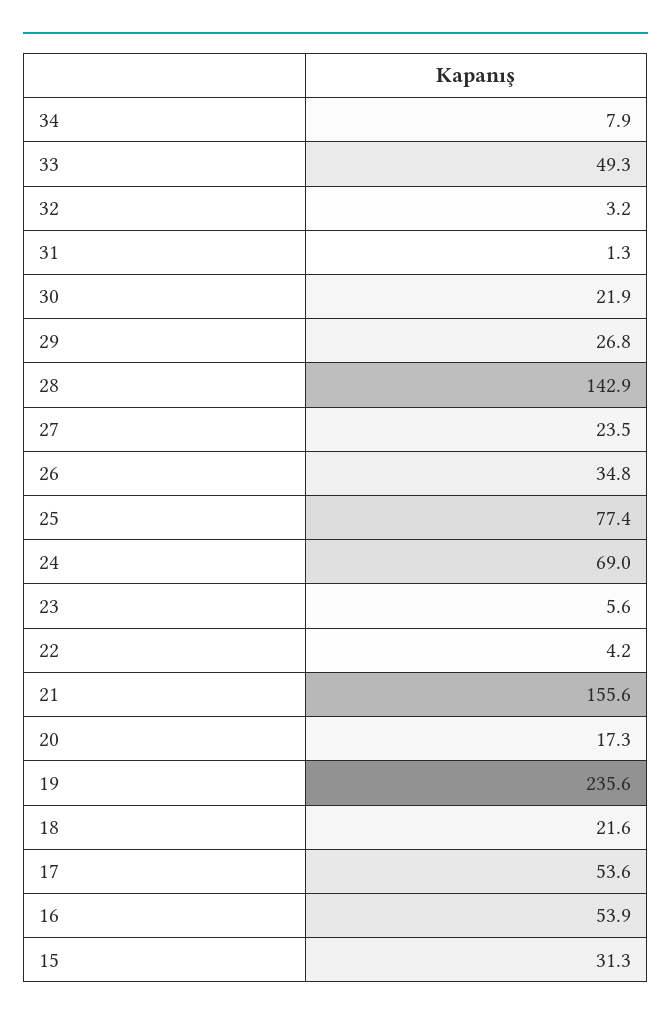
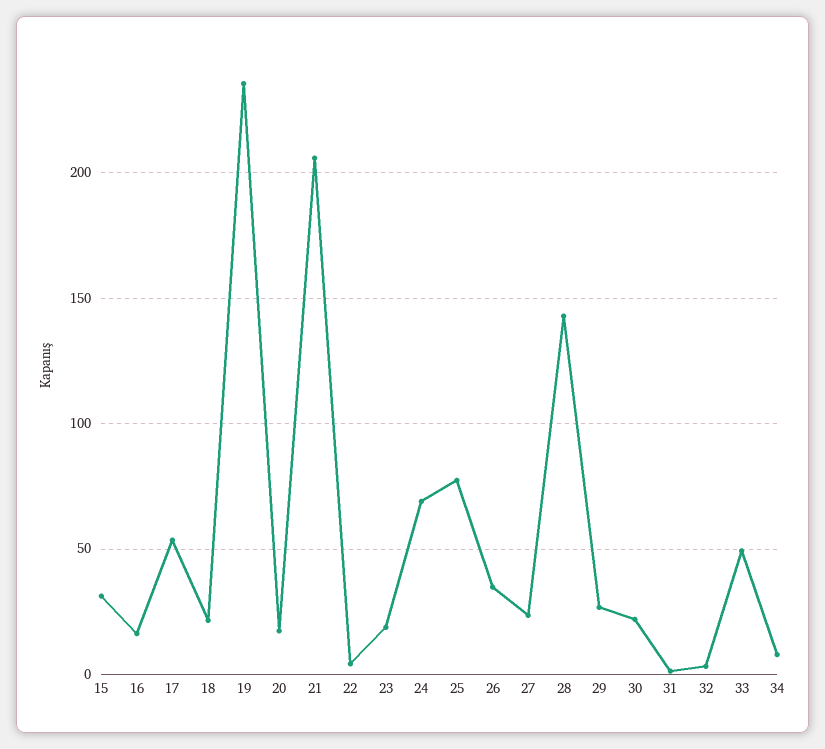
23: 5.6 -> 20
21: 155.6 -> 205
16: 53.9 -> 15

